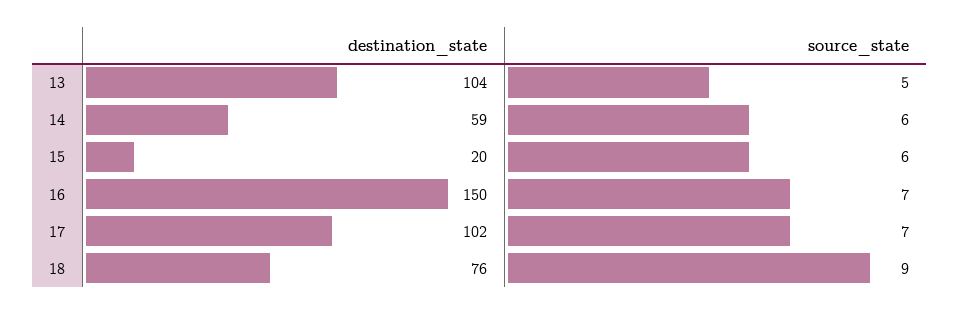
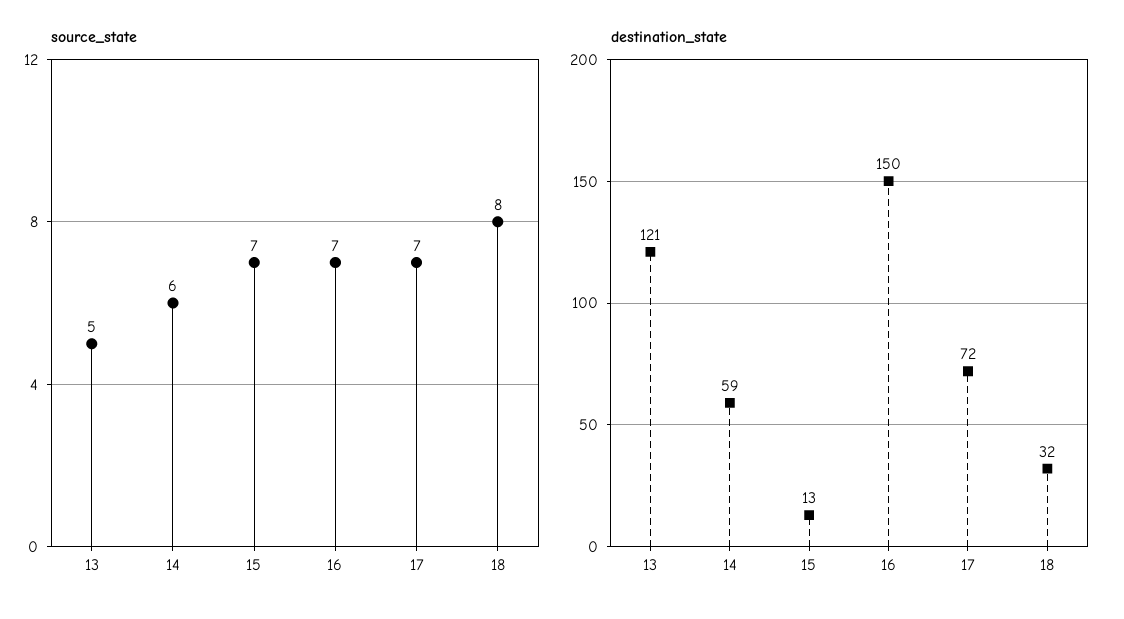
destination_state, 13: 104 -> 121
destination_state, 15: 20 -> 13
source_state, 15: 6 -> 7
destination_state, 17: 102 -> 72
destination_state, 18: 76 -> 32
source_state, 18: 9 -> 8

